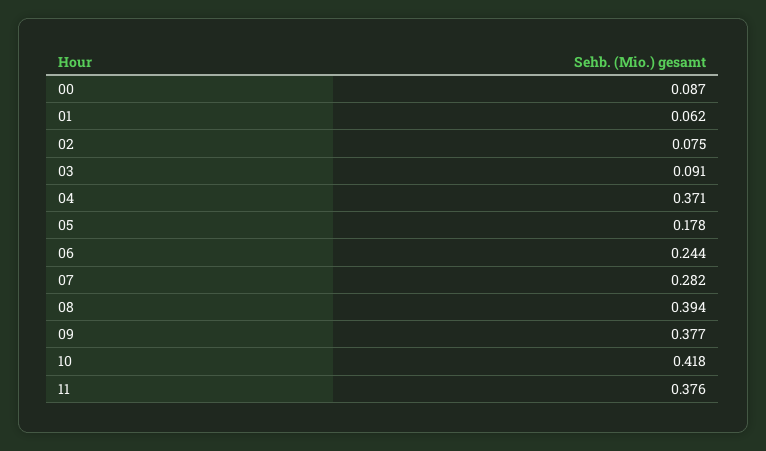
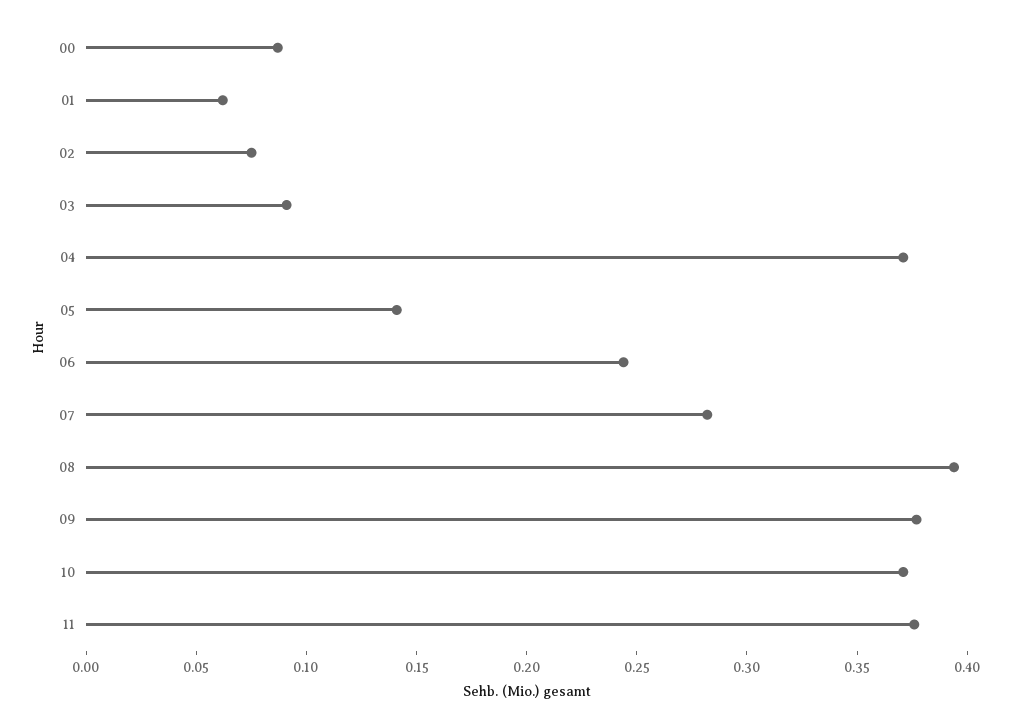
05: 0.178 -> 0.14
10: 0.418 -> 0.37

